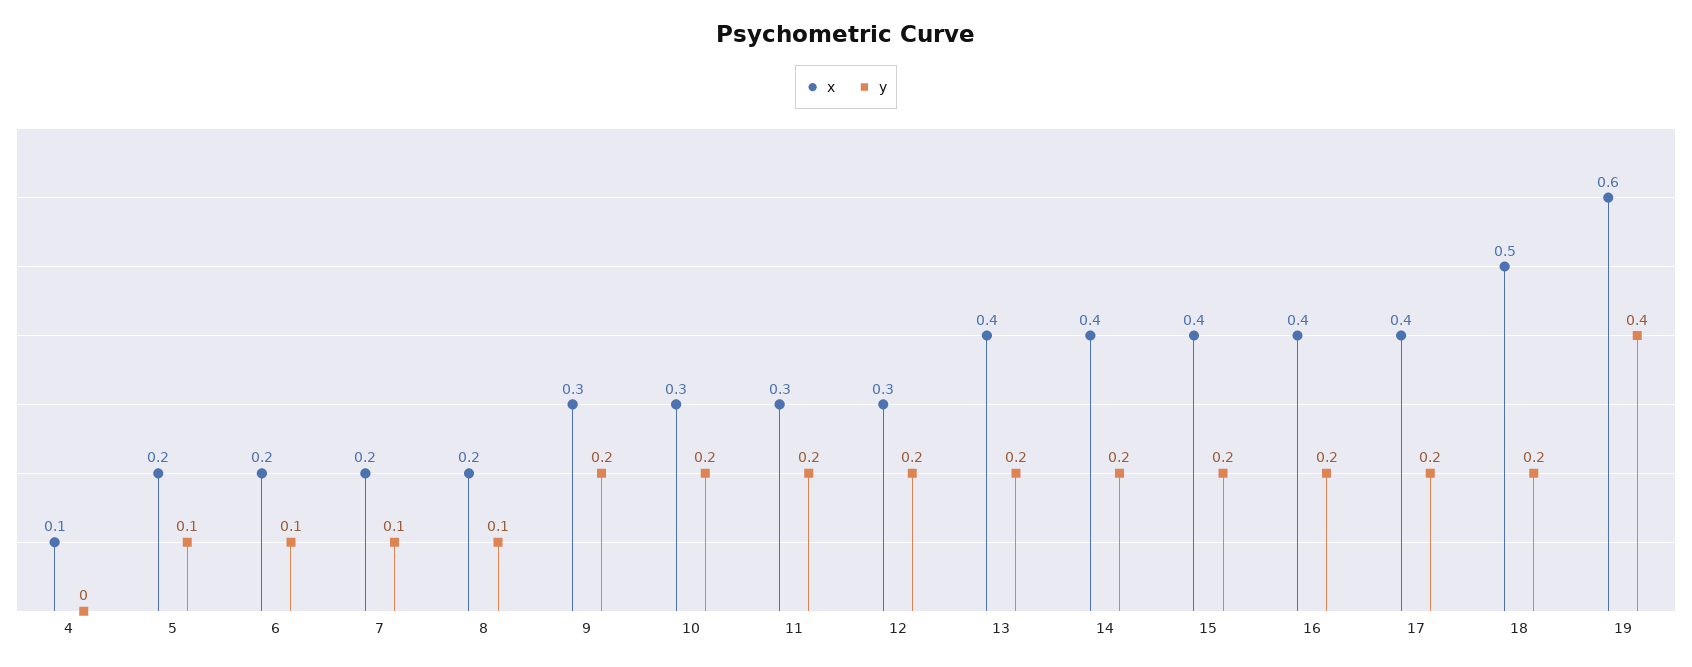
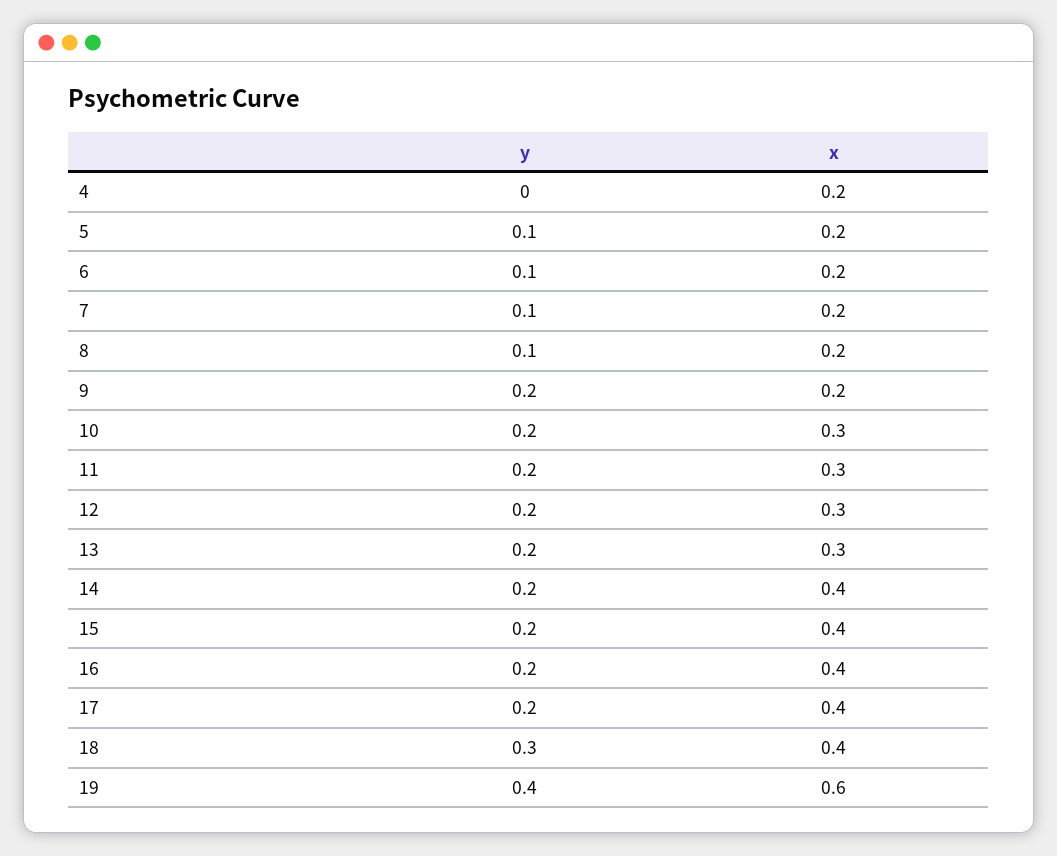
x, 4: 0.1 -> 0.2
x, 9: 0.3 -> 0.2
x, 13: 0.4 -> 0.3
x, 18: 0.5 -> 0.4
y, 18: 0.2 -> 0.3

